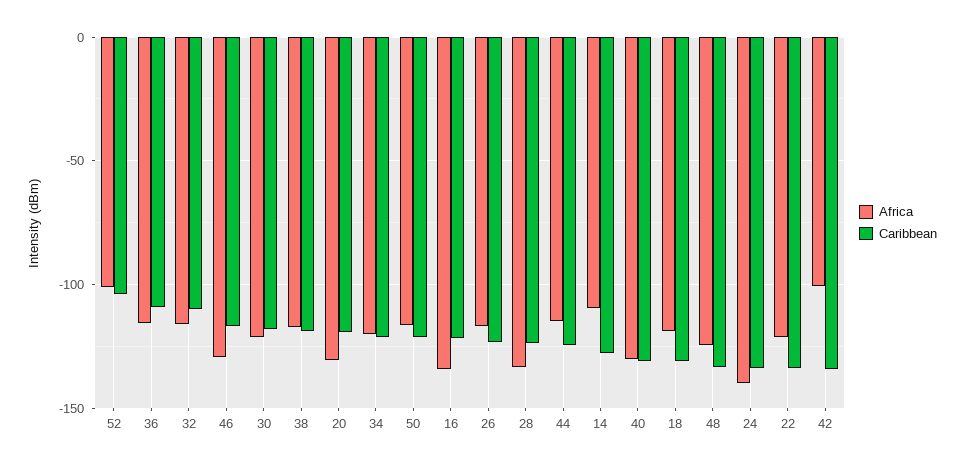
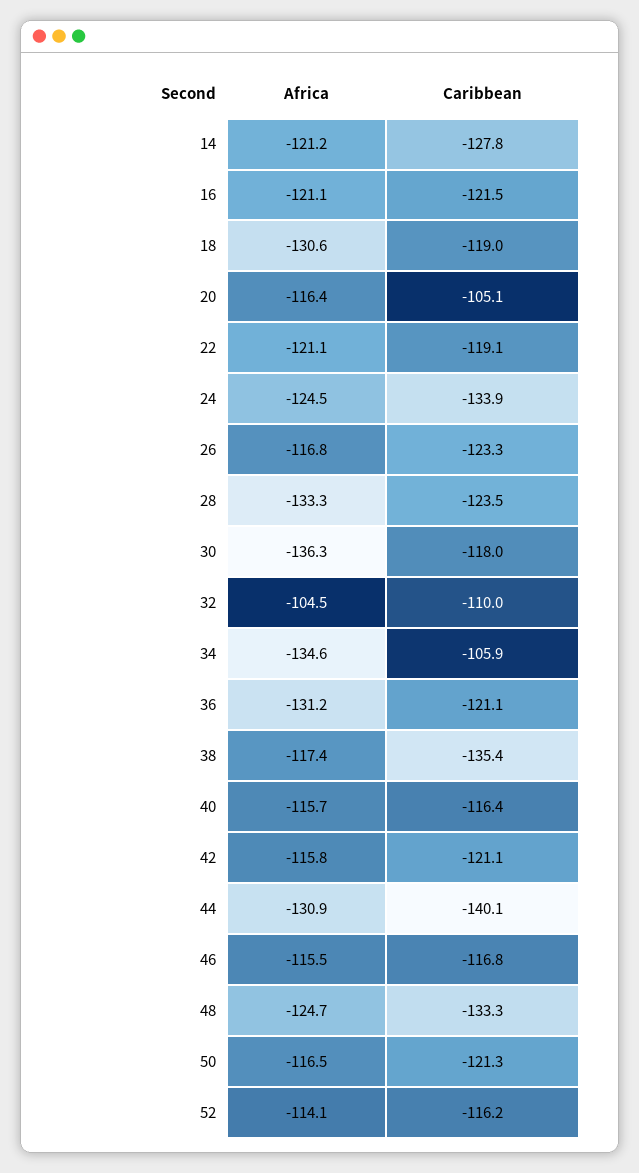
Africa, 52: -100 -> -114.1
Caribbean, 52: -105 -> -116.2
Africa, 36: -115 -> -131.2
Caribbean, 36: -110 -> -121.1
Africa, 32: -115 -> -104.5
Africa, 46: -130 -> -115.5
Africa, 30: -120 -> -136.3
Caribbean, 38: -120 -> -135.4
Africa, 20: -130 -> -116.4
Caribbean, 20: -120 -> -105.1
Africa, 34: -120 -> -134.6
Caribbean, 34: -120 -> -105.9
Africa, 16: -135 -> -121.1
Africa, 44: -115 -> -130.9
Caribbean, 44: -125 -> -140.1
Africa, 14: -110 -> -121.2
Africa, 40: -130 -> -115.7
Caribbean, 40: -130 -> -116.4
Africa, 18: -120 -> -130.6
Caribbean, 18: -130 -> -119
Africa, 24: -140 -> -124.5
Caribbean, 22: -135 -> -119.1
Africa, 42: -100 -> -115.8
Caribbean, 42: -135 -> -121.1

